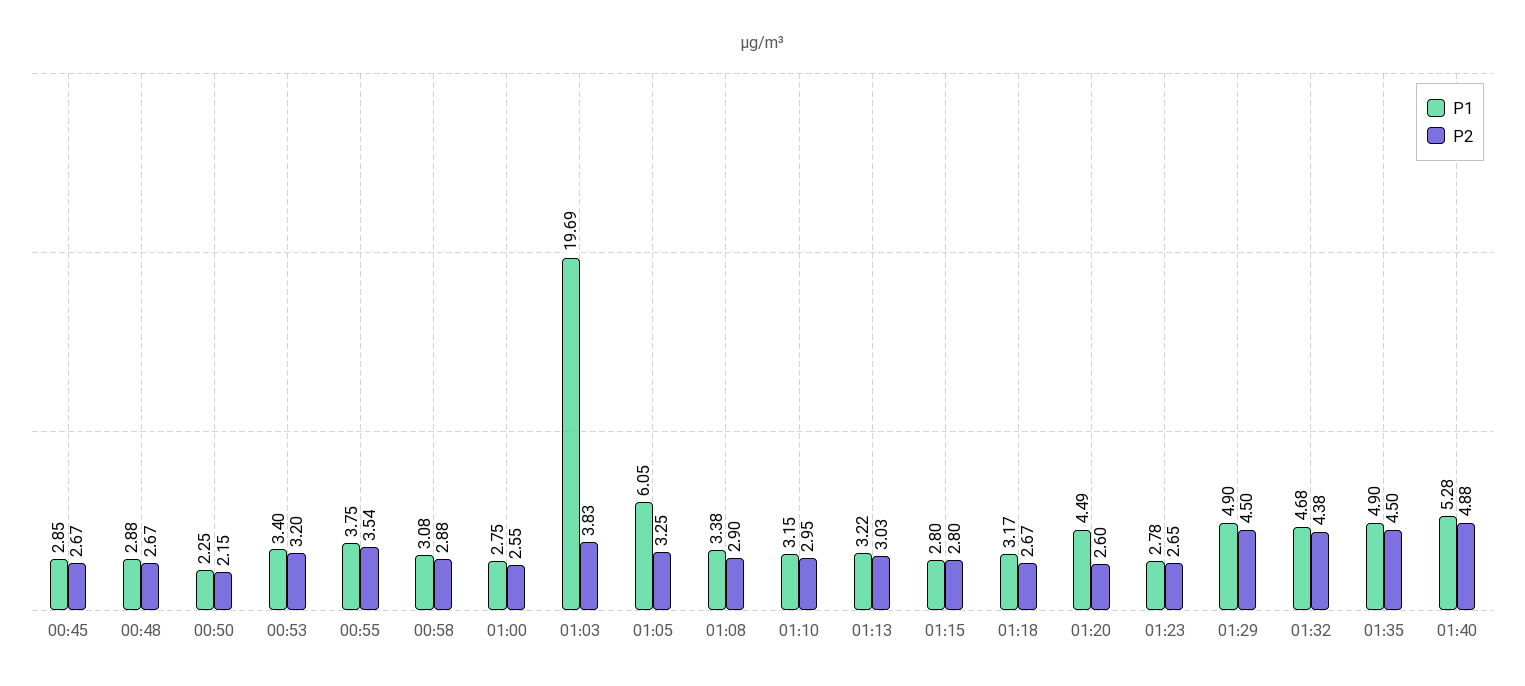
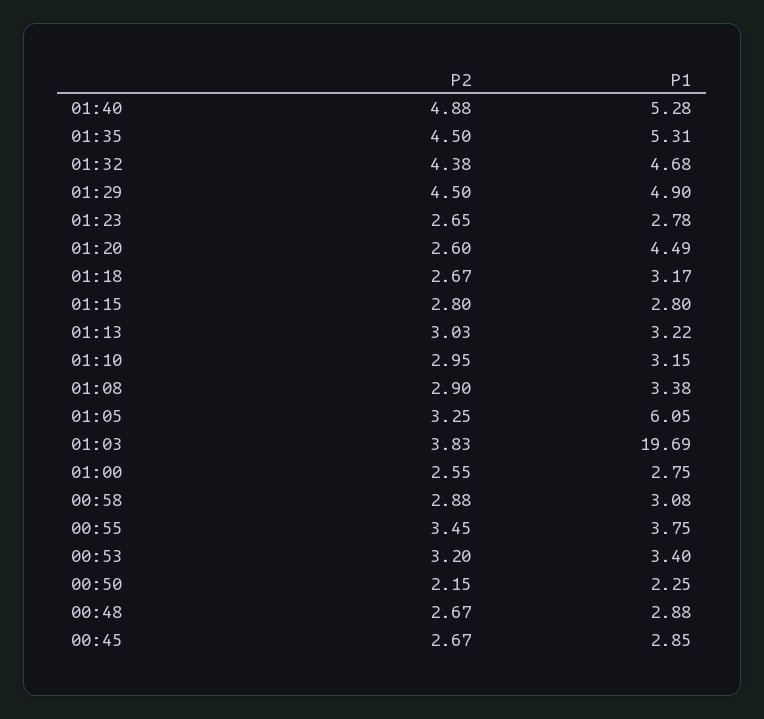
P2, 00:55: 3.54 -> 3.45
P1, 01:35: 4.9 -> 5.31

